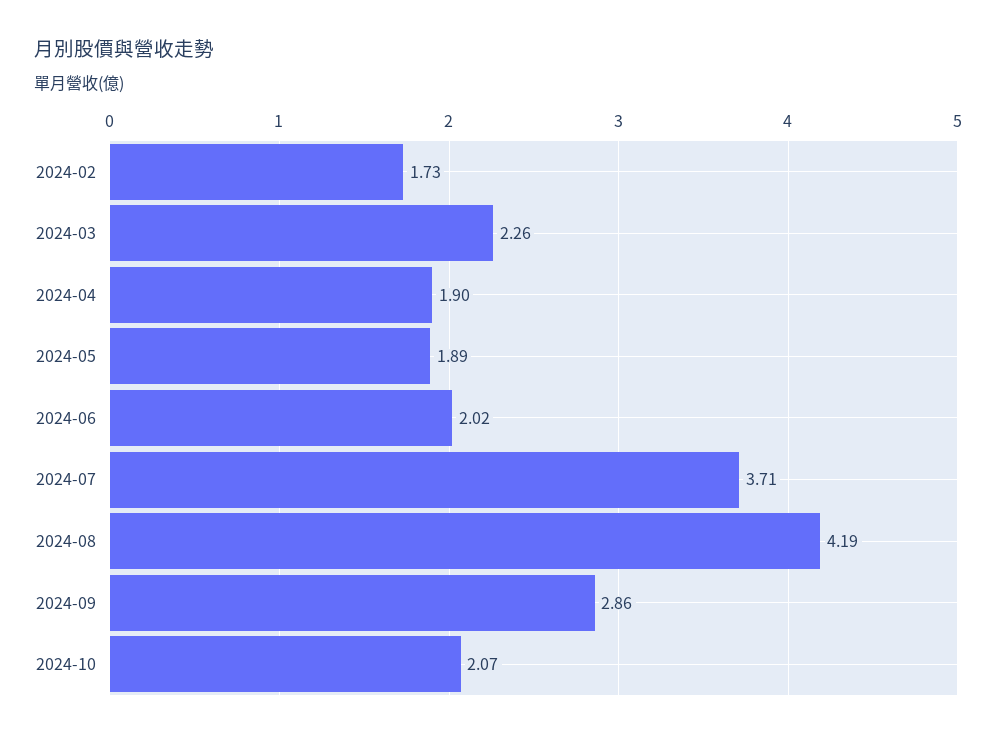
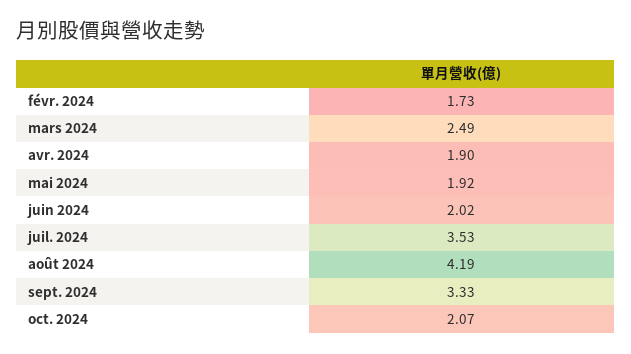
2024-03: 2.26 -> 2.49
2024-05: 1.89 -> 1.92
2024-07: 3.71 -> 3.53
2024-09: 2.86 -> 3.33

